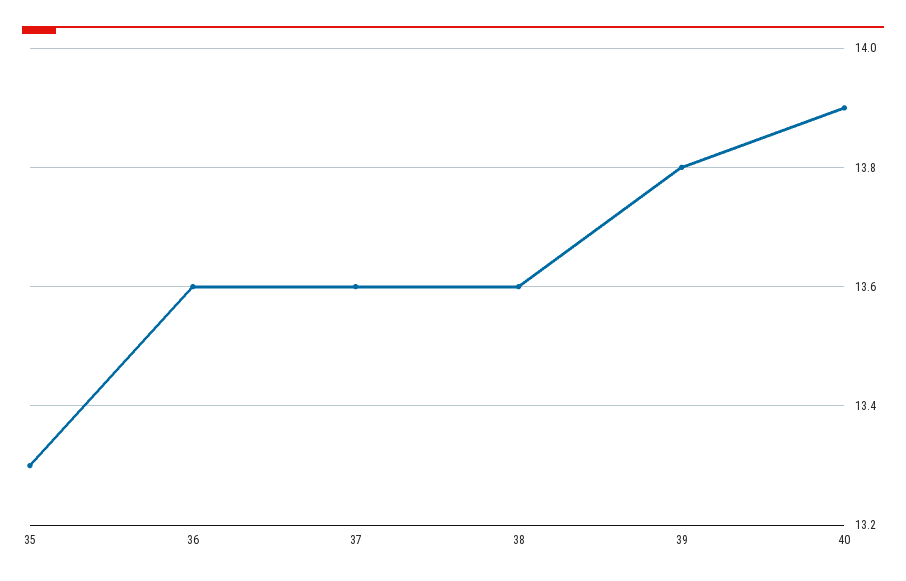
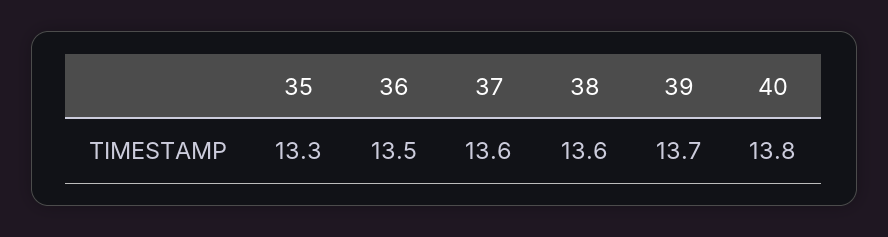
36: 13.6 -> 13.5
39: 13.8 -> 13.7
40: 13.9 -> 13.8

